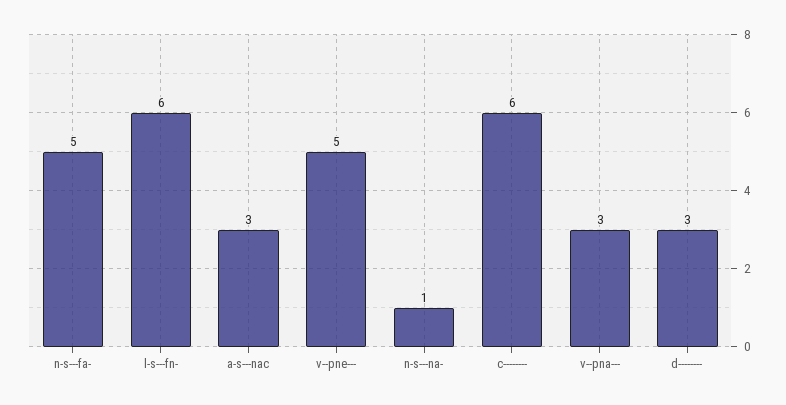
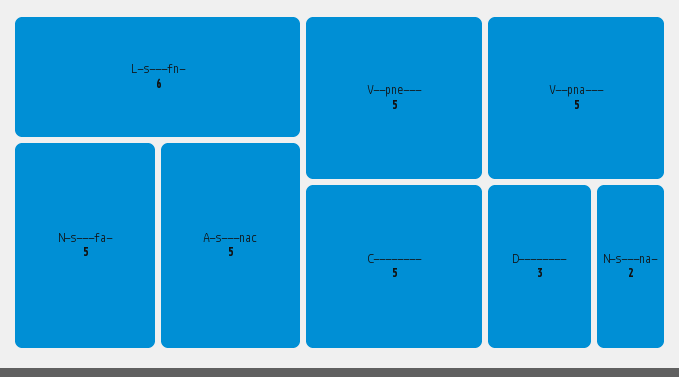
a-s---nac: 3 -> 5
n-s---na-: 1 -> 2
c--------: 6 -> 5
v--pna---: 3 -> 5

